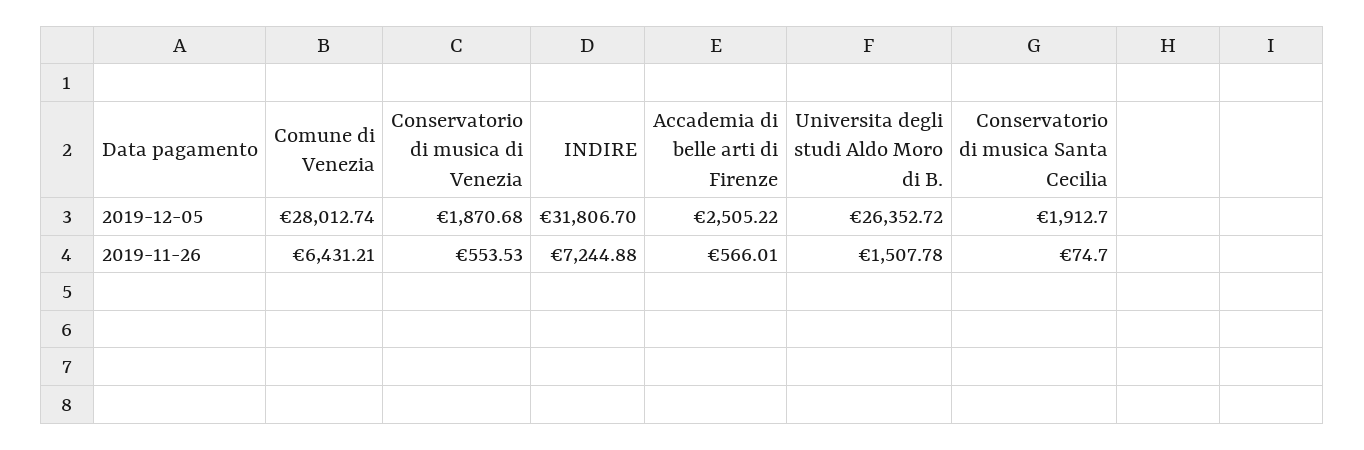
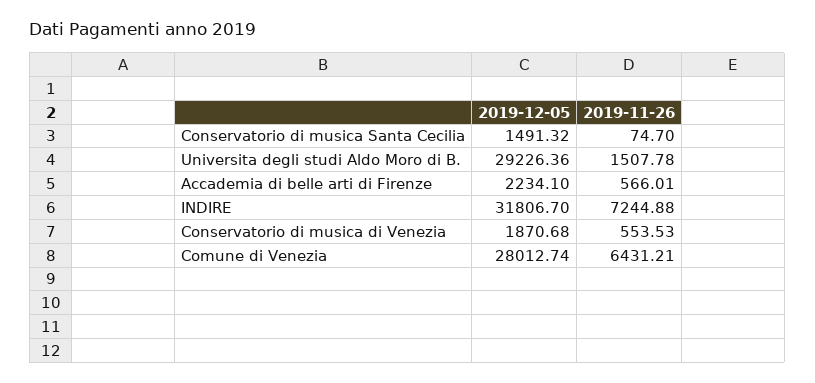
Accademia di belle arti di Firenze, 2019-12-05: 2505.22 -> 2234.1
Universita degli studi Aldo Moro di B., 2019-12-05: 26352.72 -> 29226.36
Conservatorio di musica Santa Cecilia, 2019-12-05: 1912.7 -> 1491.32

